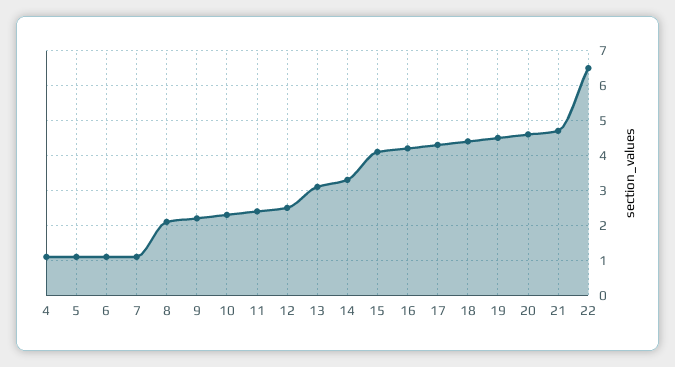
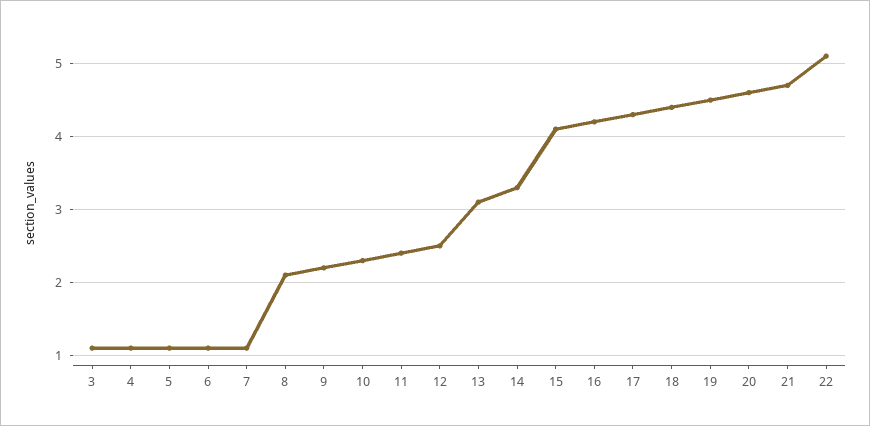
22: 6.5 -> 5.1
3: none -> 1.1

